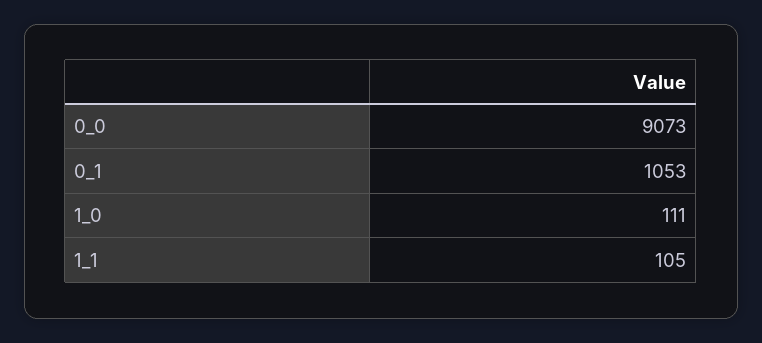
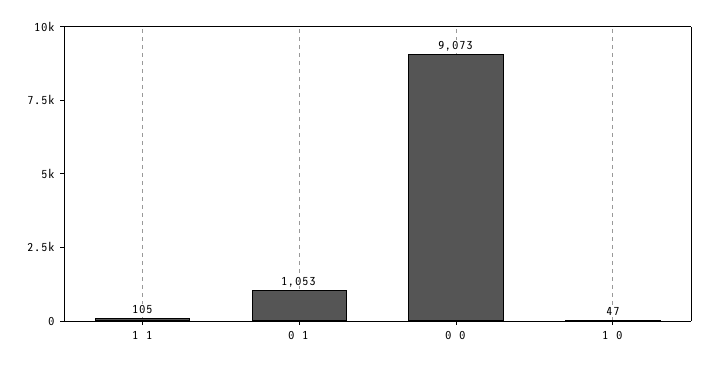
1_0: 111 -> 47

